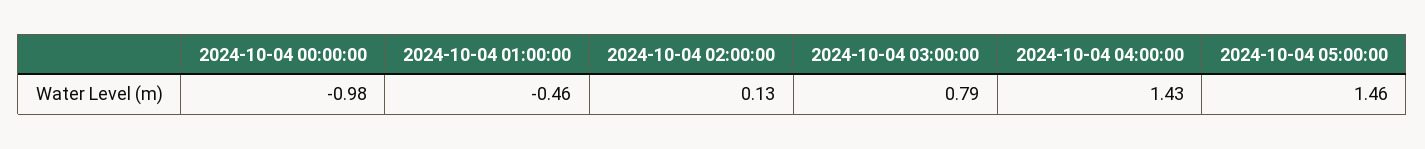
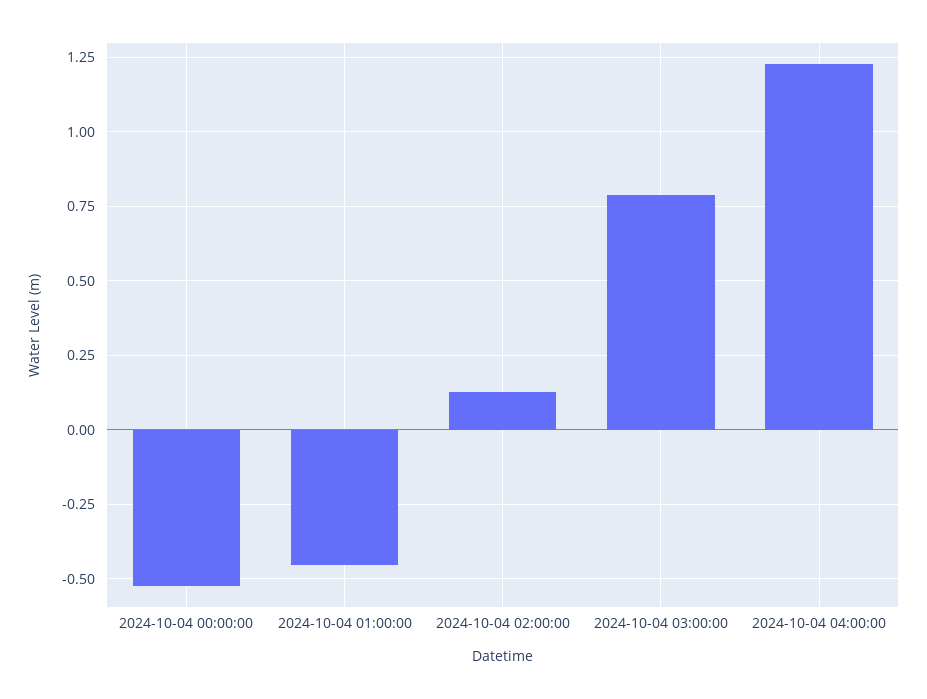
2024-10-04 00:00:00: -0.98 -> -0.525
2024-10-04 04:00:00: 1.43 -> 1.225
2024-10-04 05:00:00: 1.46 -> none

